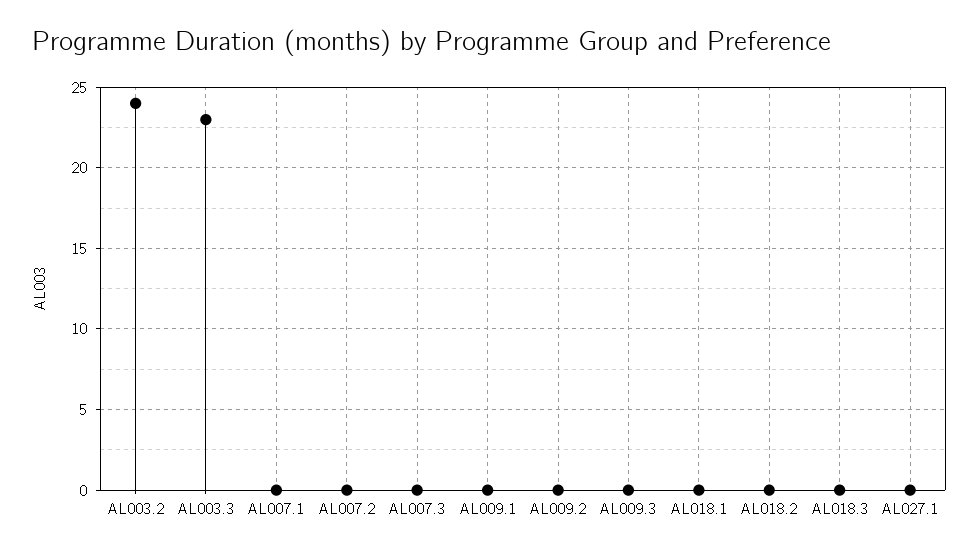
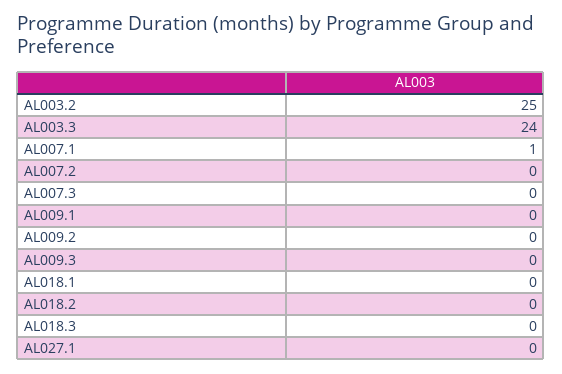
AL003.2: 24 -> 25
AL003.3: 23 -> 24
AL007.1: 0 -> 1

